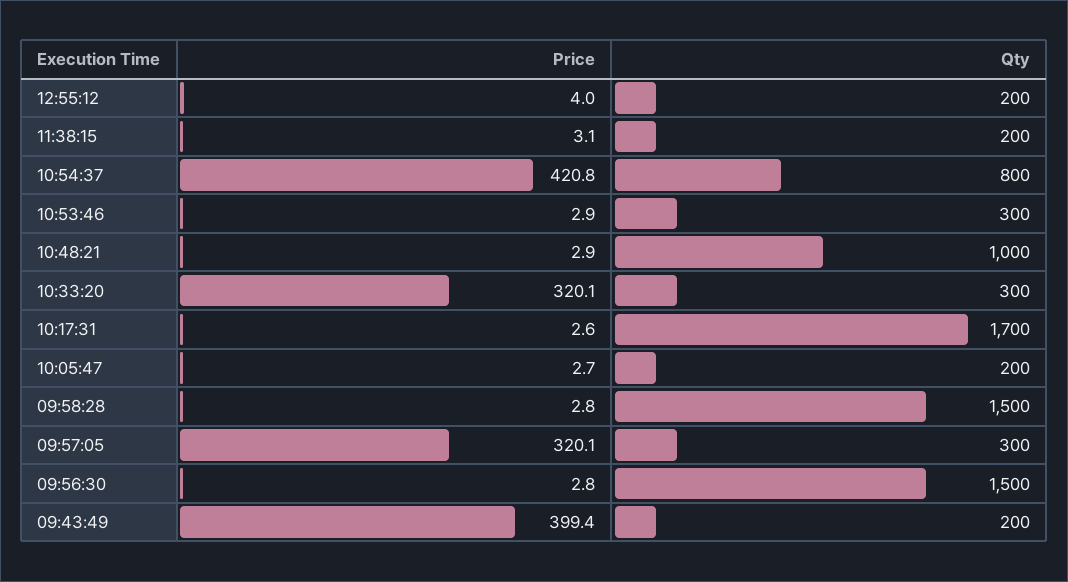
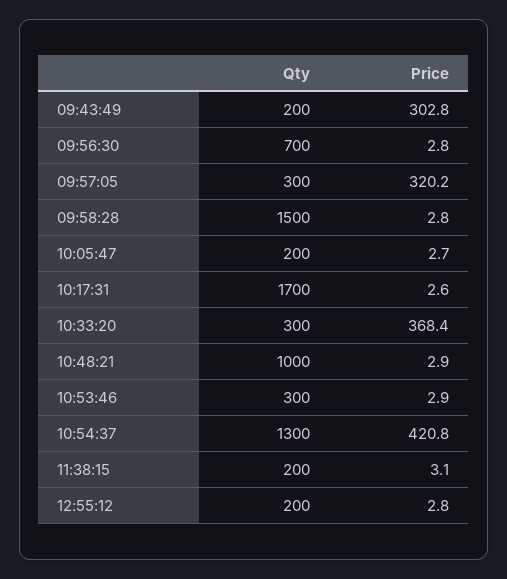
Price, 12:55:12: 4 -> 2.8
Qty, 10:54:37: 800 -> 1300
Price, 10:33:20: 320.1 -> 368.4
Price, 09:57:05: 320.1 -> 320.2
Qty, 09:56:30: 1500 -> 700
Price, 09:43:49: 399.4 -> 302.8

